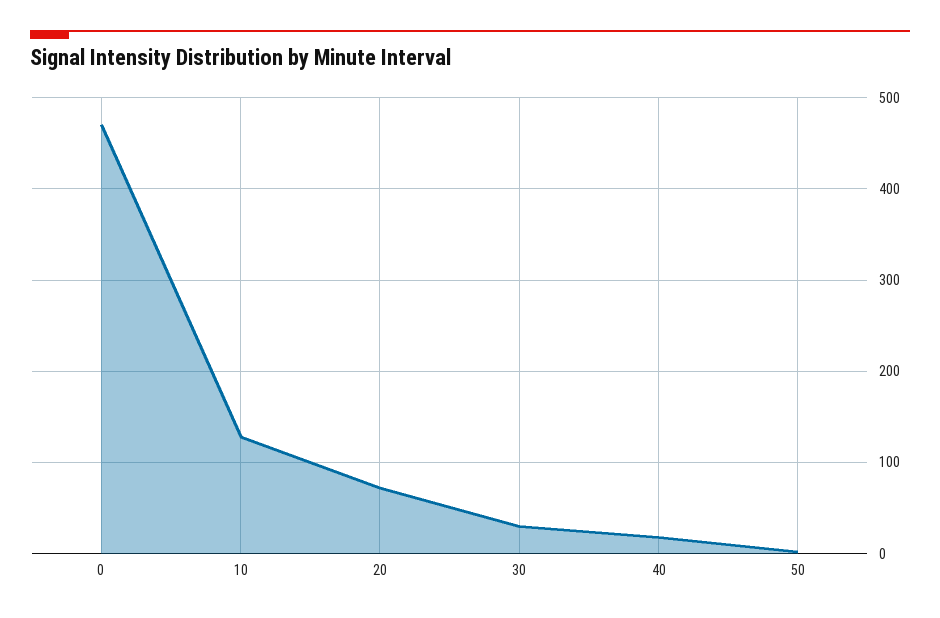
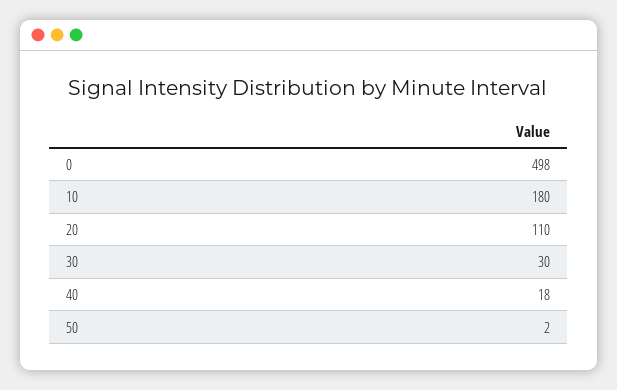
0: 470 -> 498
10: 130 -> 180
20: 70 -> 110

